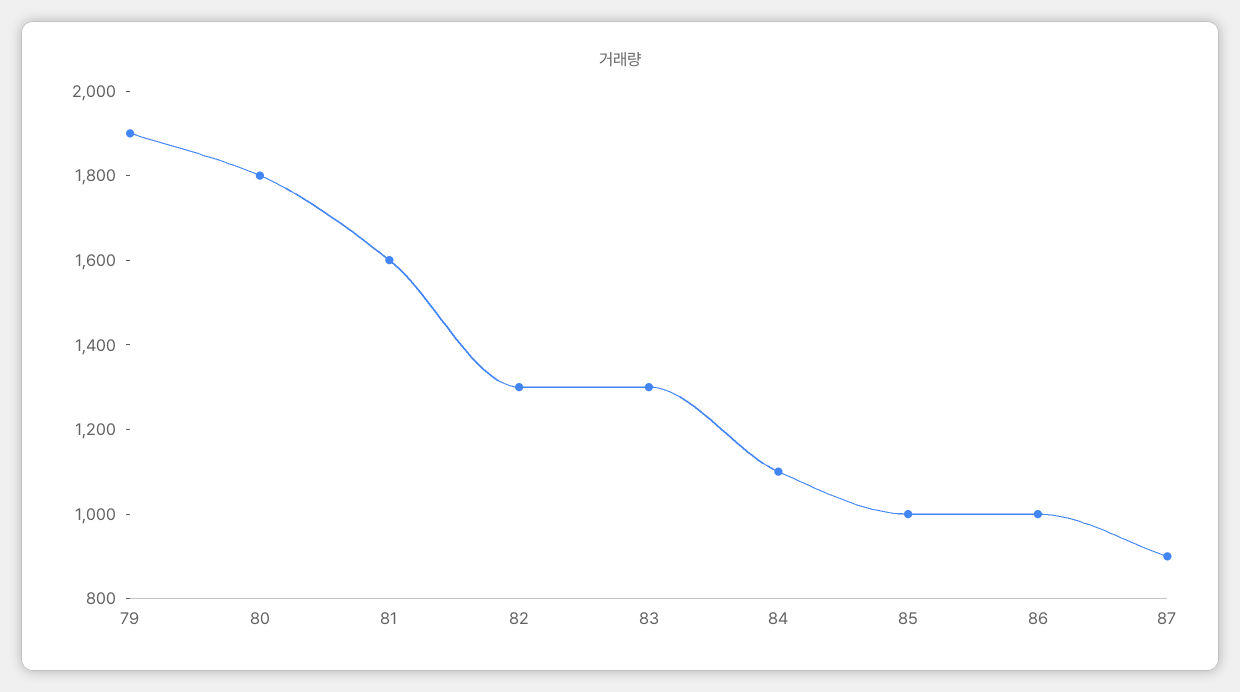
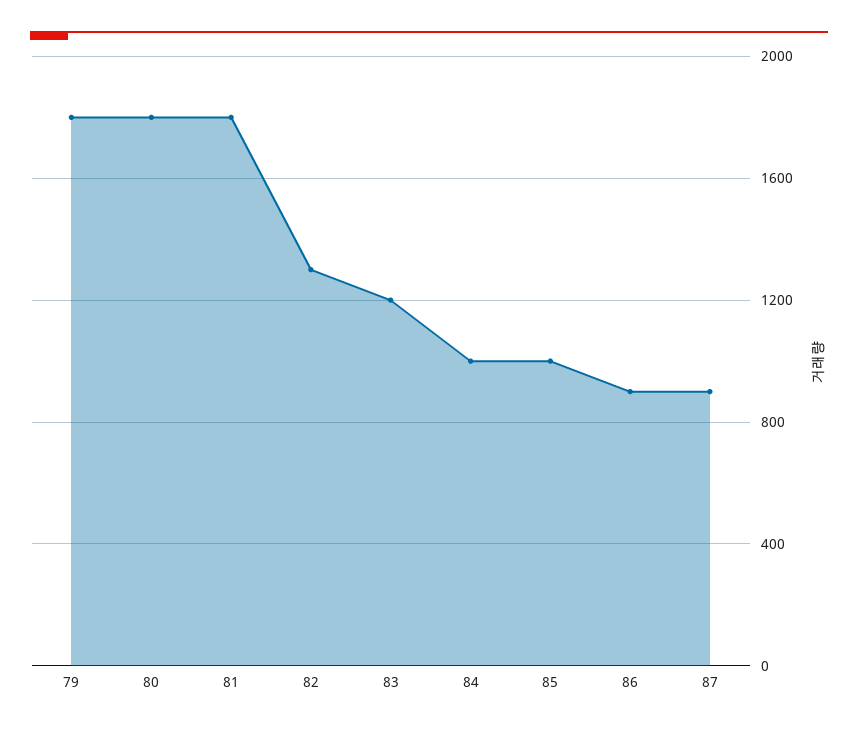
79: 1900 -> 1800
81: 1600 -> 1800
83: 1300 -> 1200
84: 1100 -> 1000
86: 1000 -> 900

